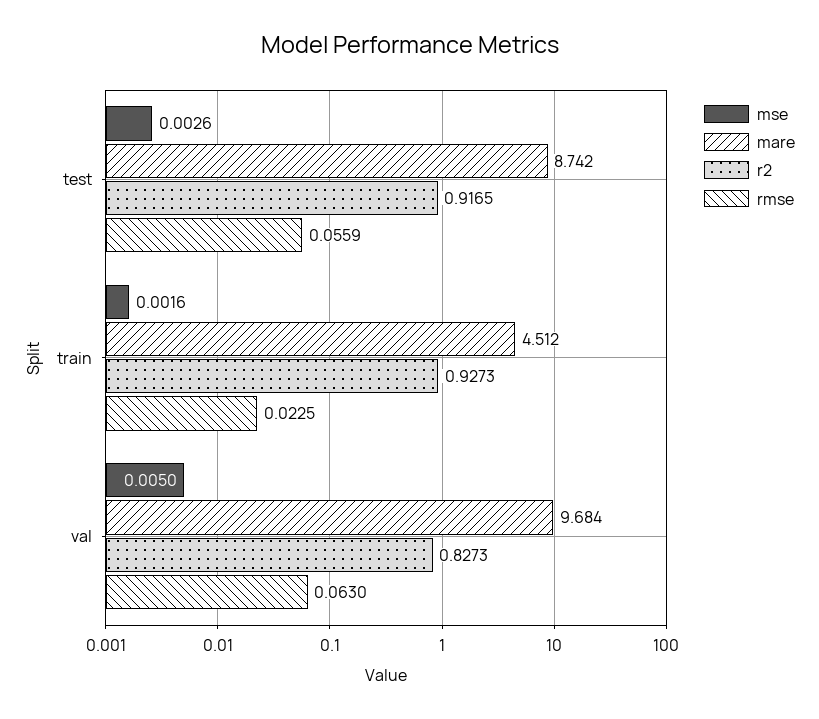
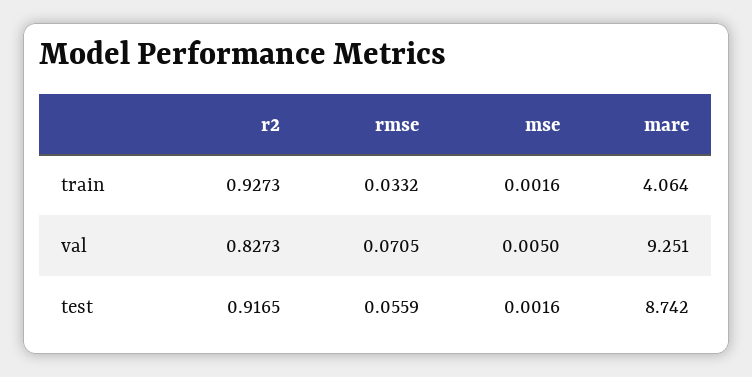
mse, test: 0.0026 -> 0.0016
mare, train: 4.512 -> 4.064
rmse, train: 0.0225 -> 0.0332
mare, val: 9.684 -> 9.251
rmse, val: 0.063 -> 0.0705

